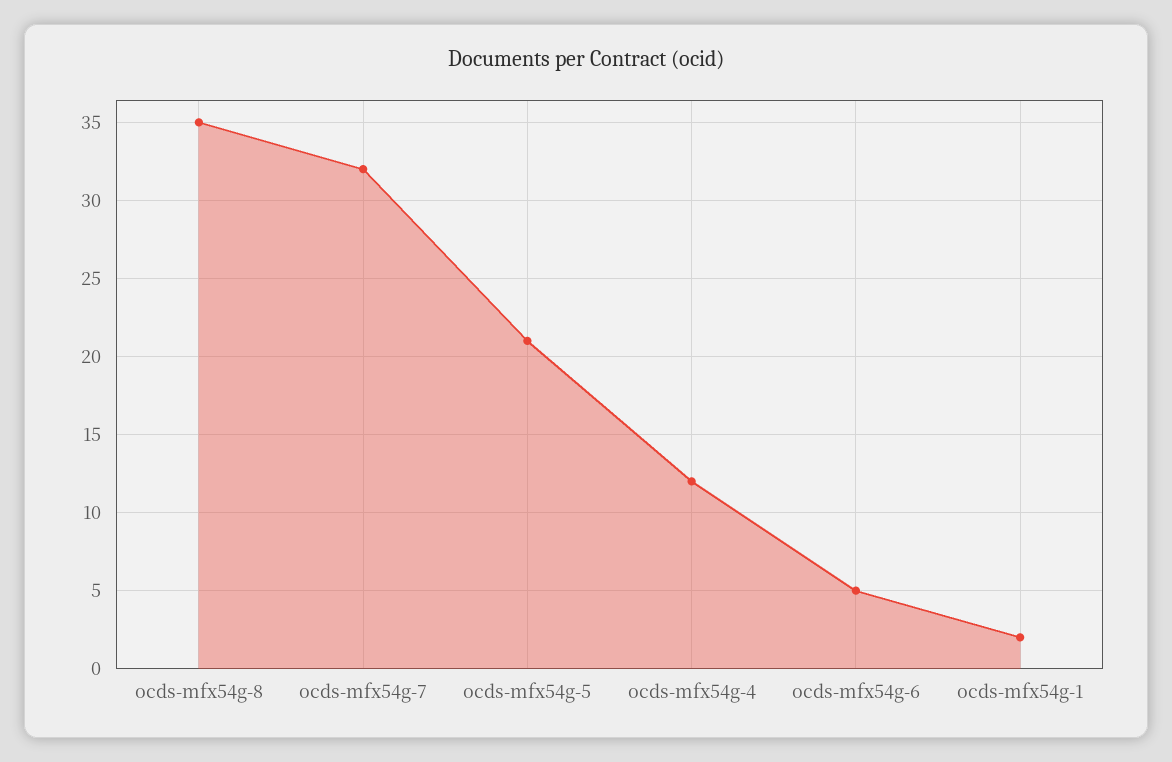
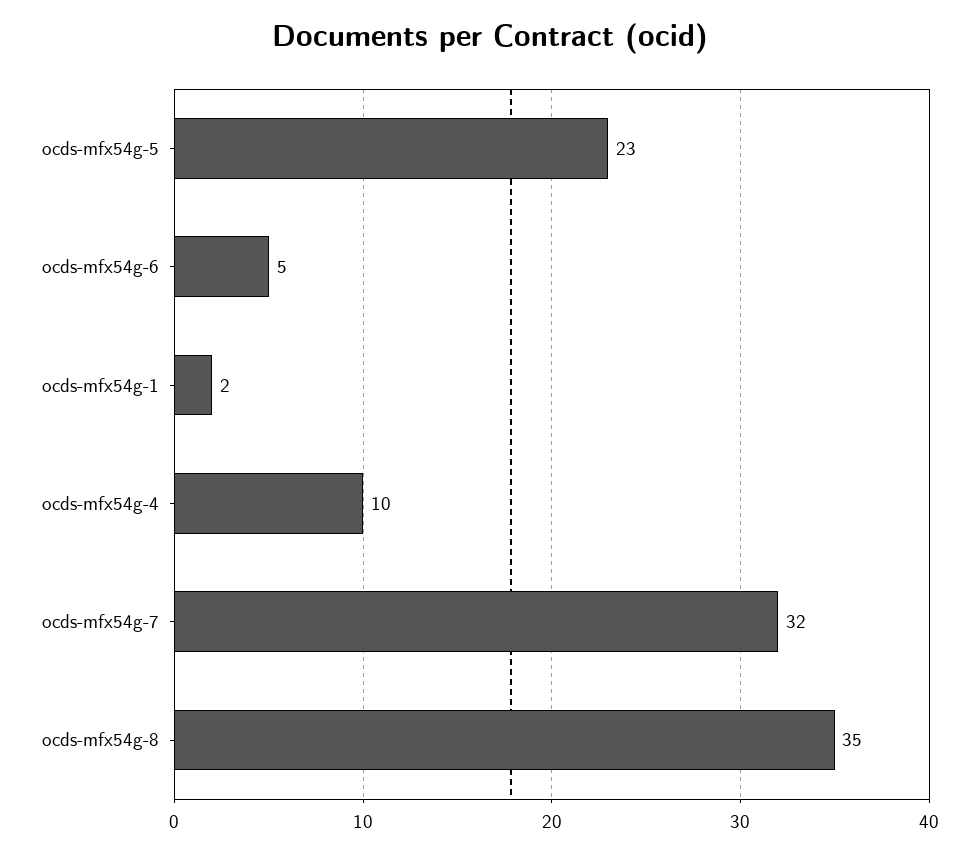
ocds-mfx54g-5: 21 -> 23
ocds-mfx54g-4: 12 -> 10

